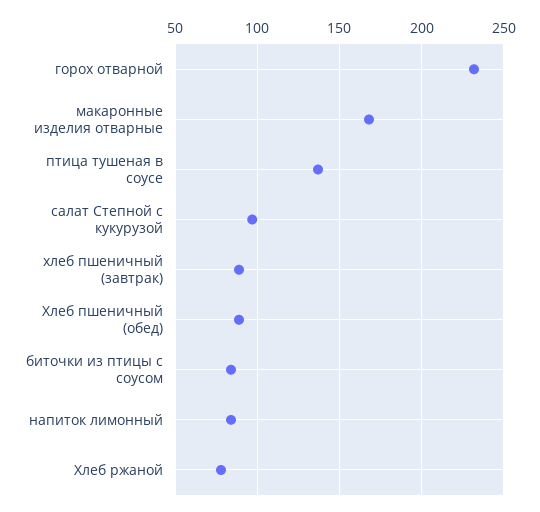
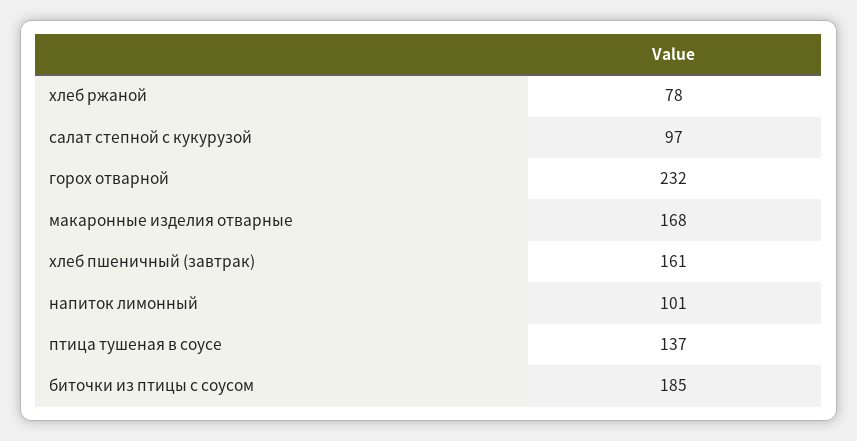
хлеб пшеничный (завтрак): 90 -> 161
Хлеб пшеничный (обед): 90 -> none
биточки из птицы с соусом: 85 -> 185
напиток лимонный: 85 -> 101

